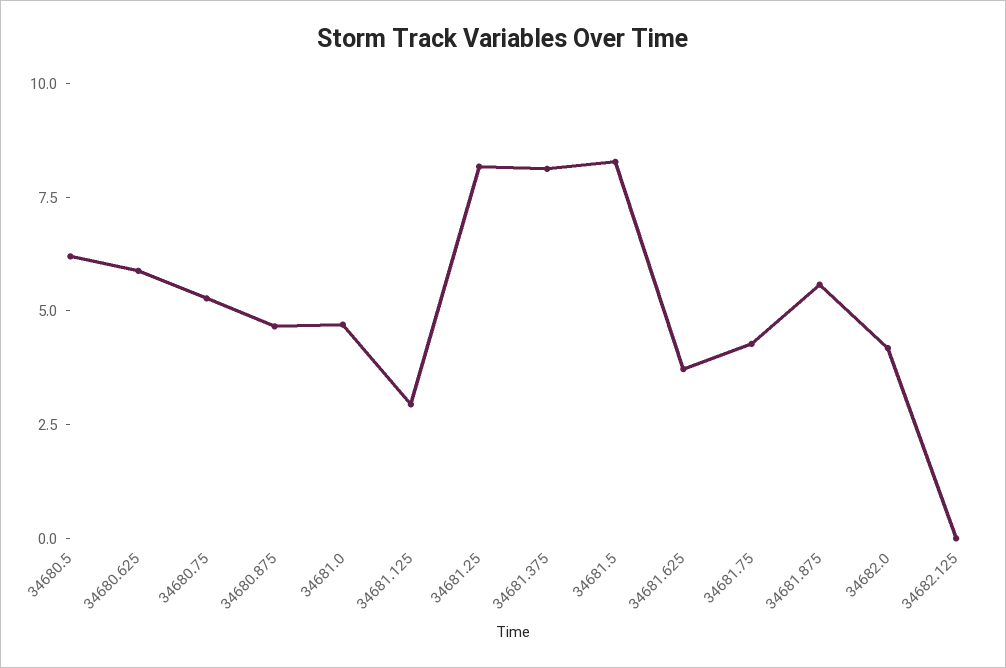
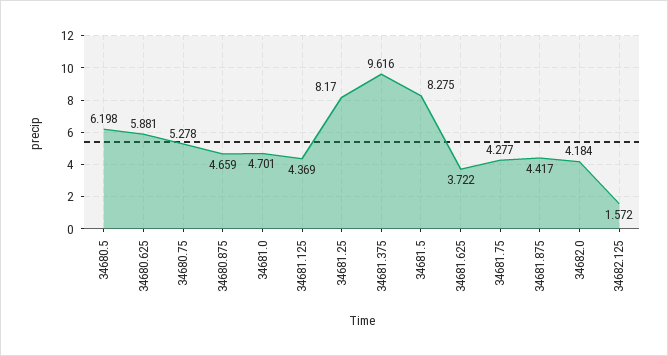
34681.125: 3 -> 4.369
34681.375: 8 -> 9.616
34681.875: 5.5 -> 4.417
34682.125: 0 -> 1.572

